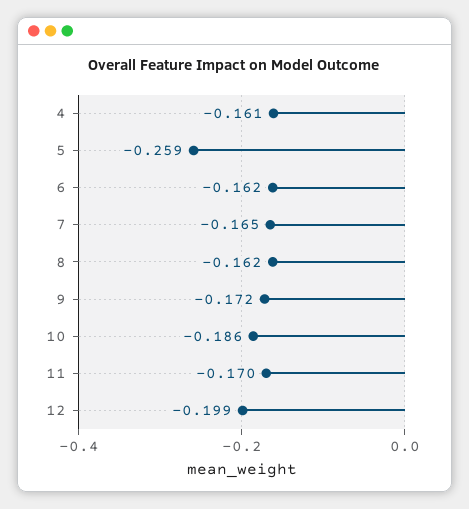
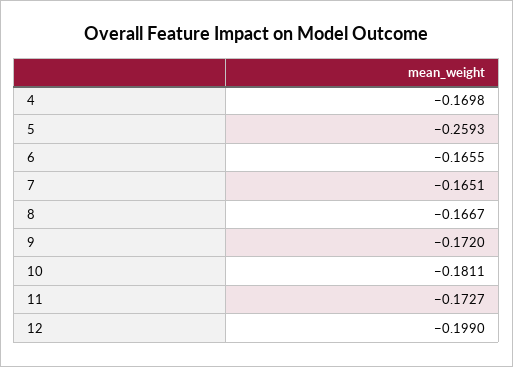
4: -0.161 -> -0.1698
6: -0.162 -> -0.1655
8: -0.162 -> -0.1667
10: -0.186 -> -0.1811
11: -0.17 -> -0.1727

